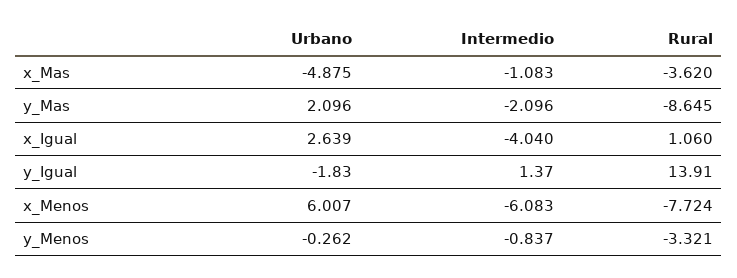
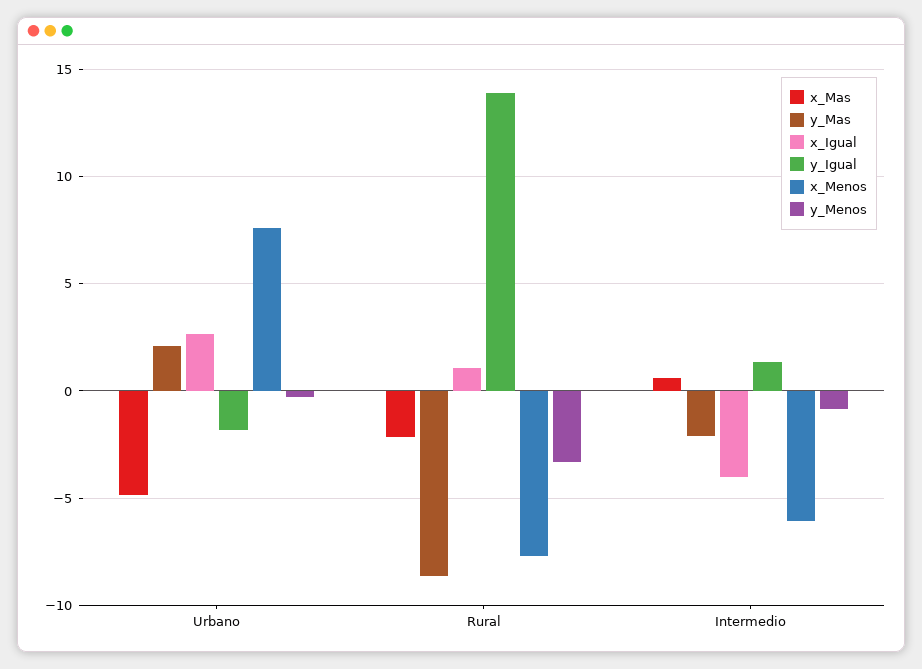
x_Mas, Intermedio: -1.083 -> 0.5
x_Mas, Rural: -3.62 -> -2
x_Menos, Urbano: 6.007 -> 7.5

